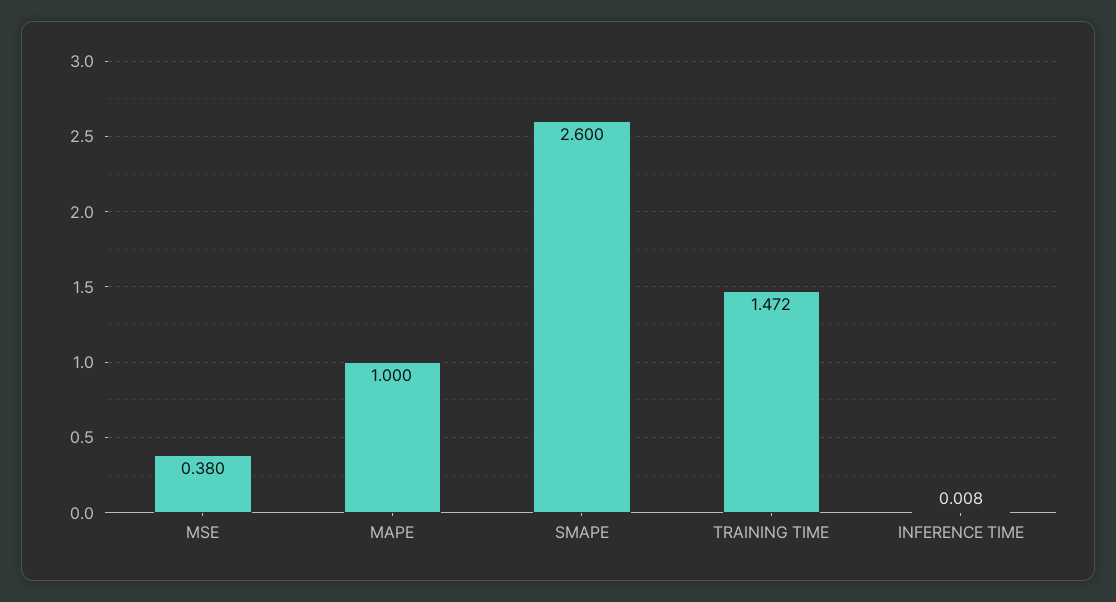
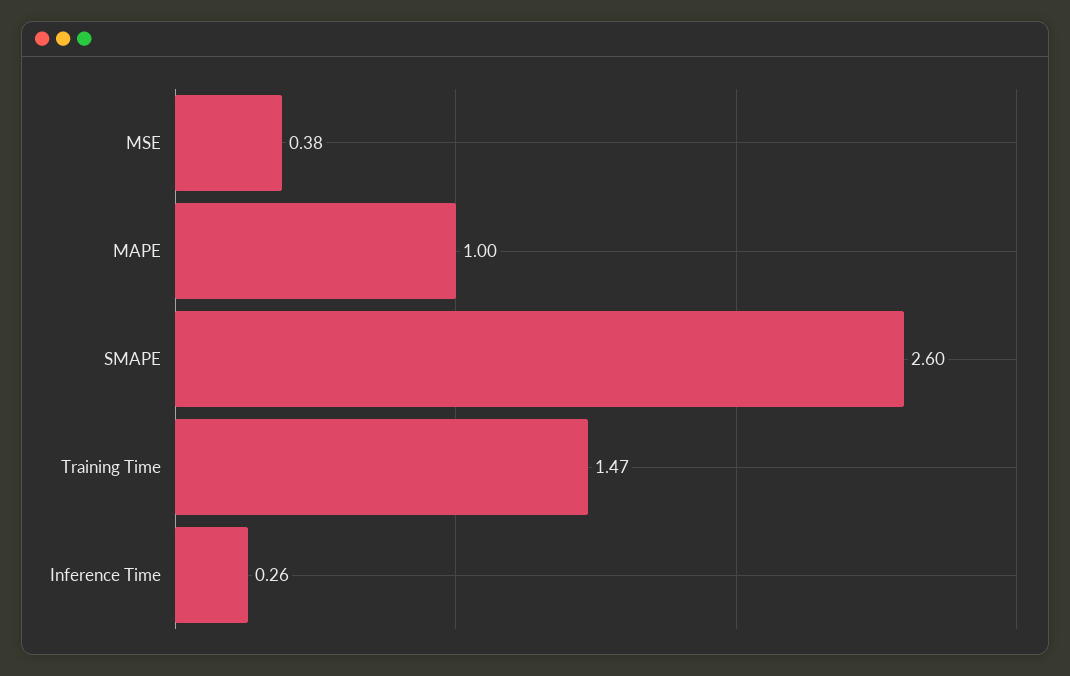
INFERENCE TIME: 0.008 -> 0.26

